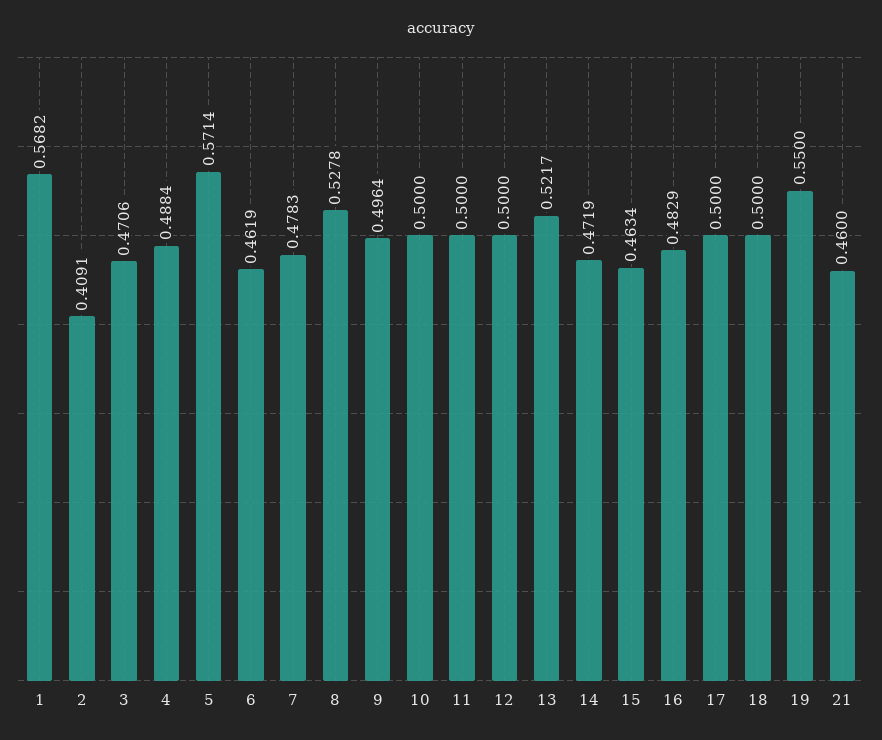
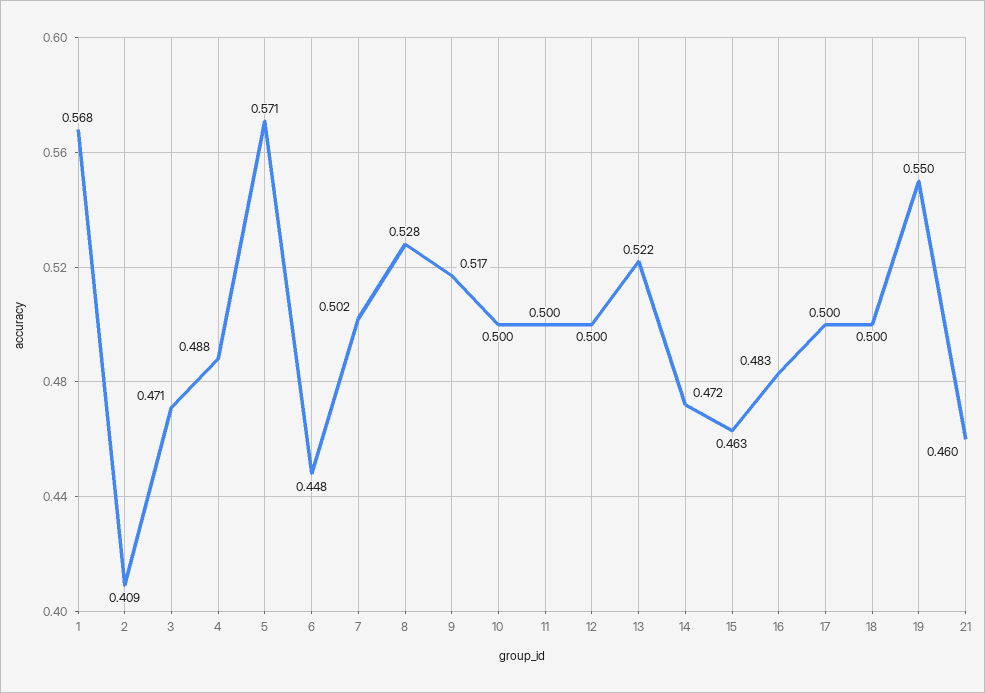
6: 0.4619 -> 0.448
7: 0.4783 -> 0.502
9: 0.4964 -> 0.517

